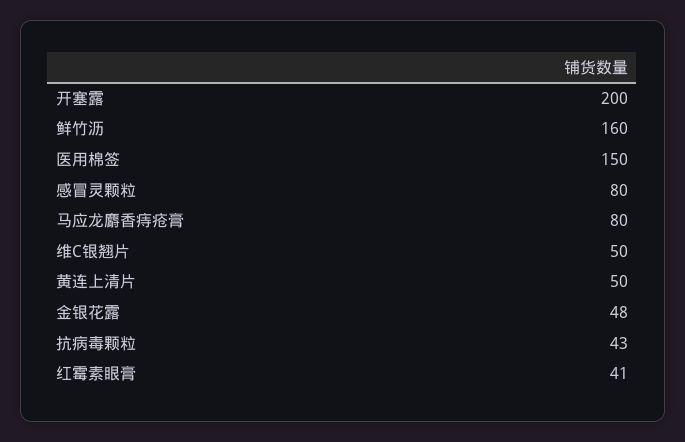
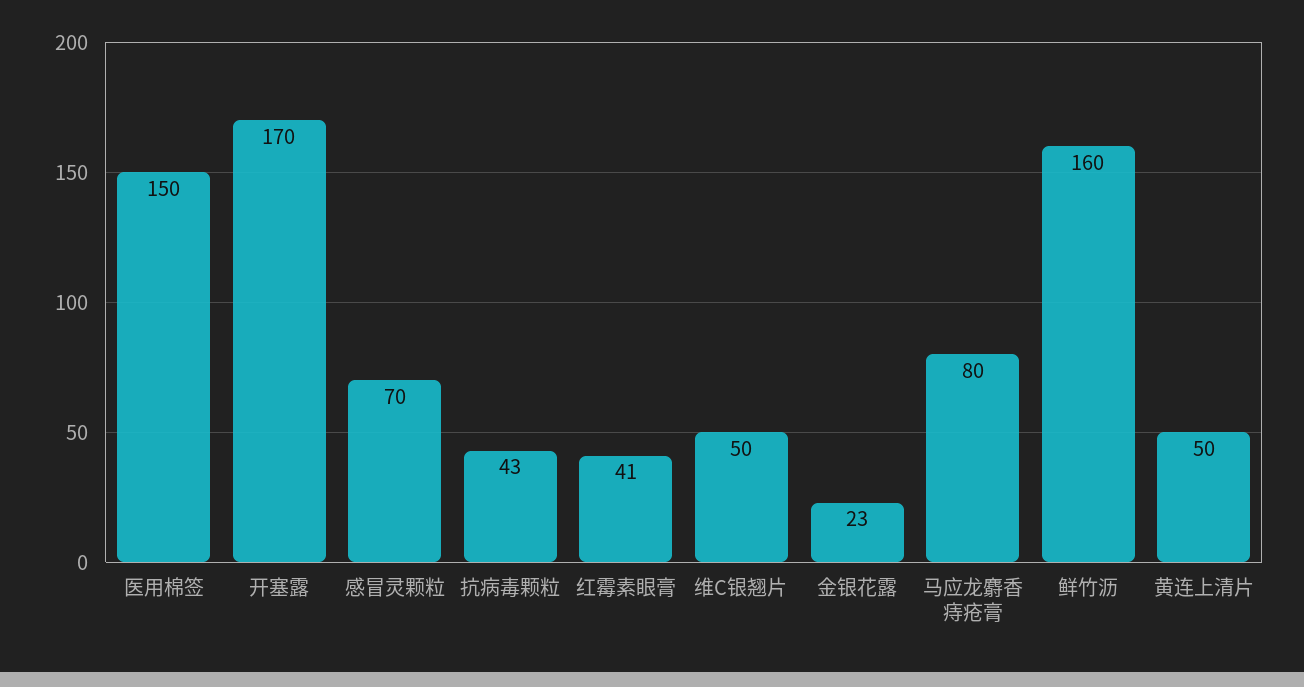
开塞露: 200 -> 170
感冒灵颗粒: 80 -> 70
金银花露: 48 -> 23

